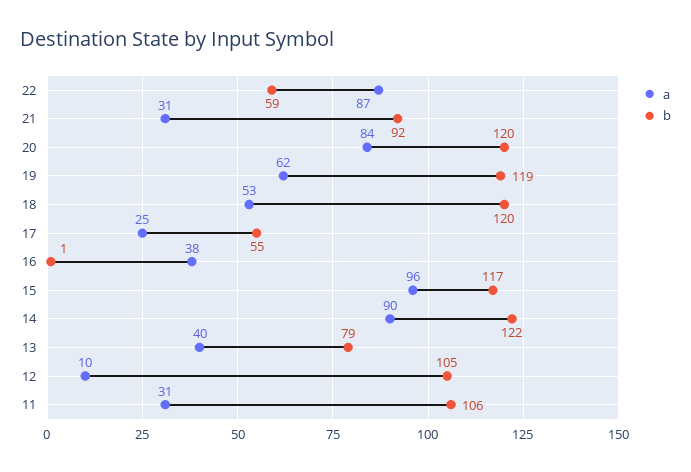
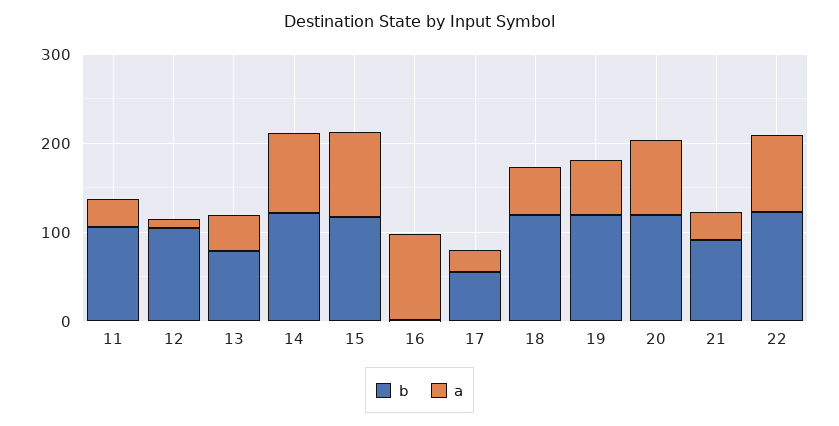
b, 22: 59 -> 120
a, 16: 38 -> 100

